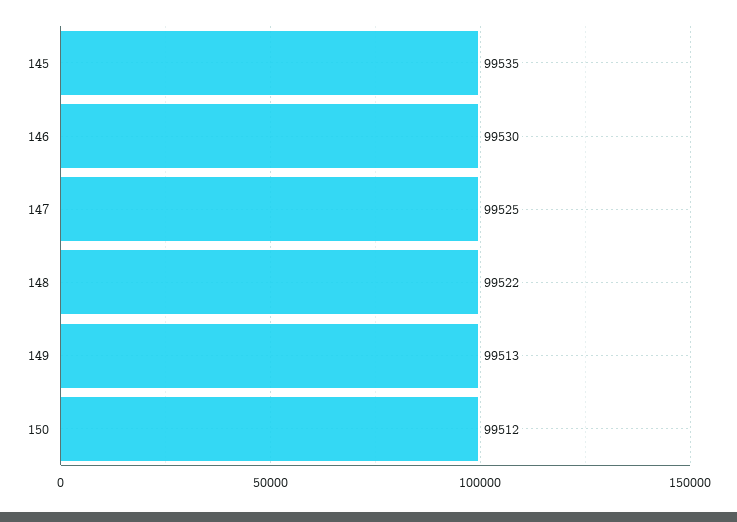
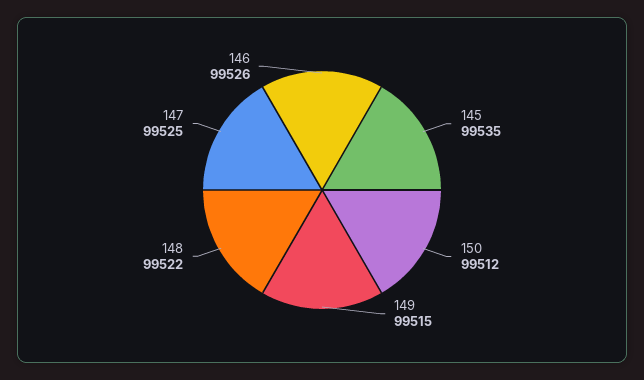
146: 99530 -> 99526
149: 99513 -> 99515

